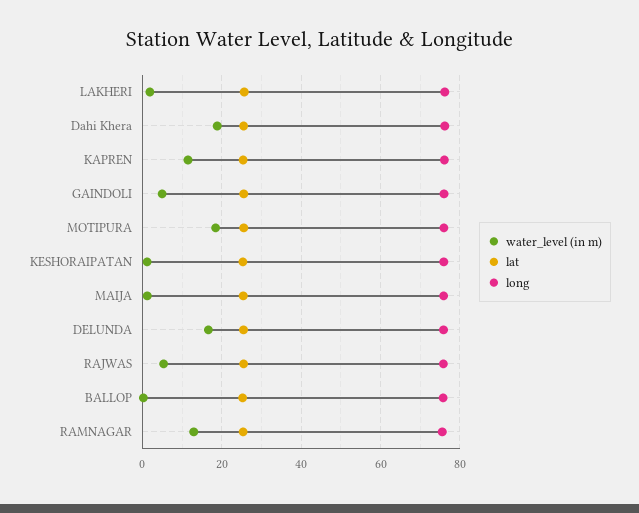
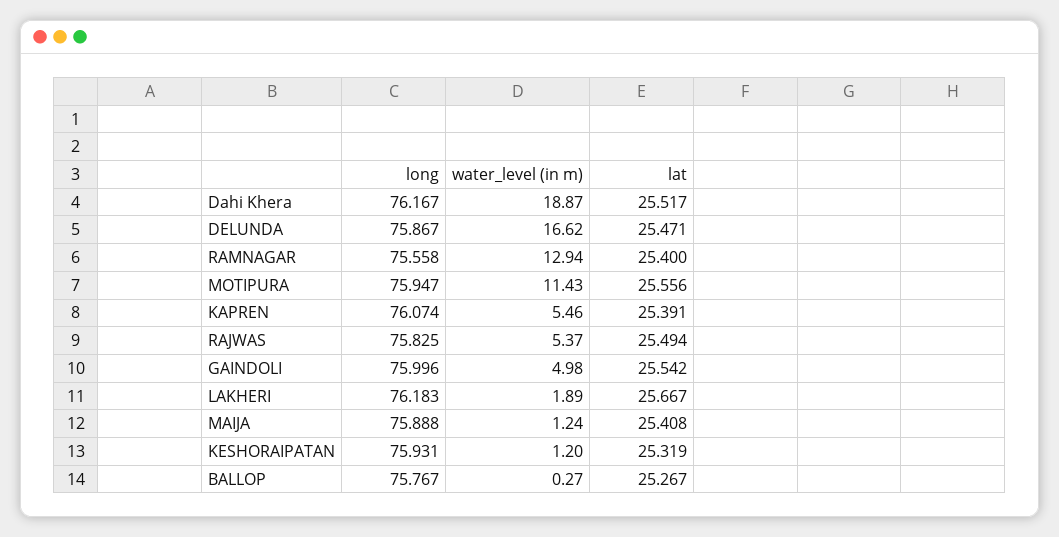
water_level (in m), KAPREN: 12 -> 5.46
water_level (in m), MOTIPURA: 18 -> 11.43

